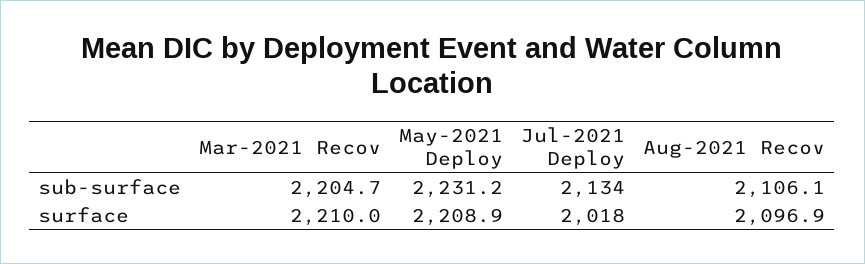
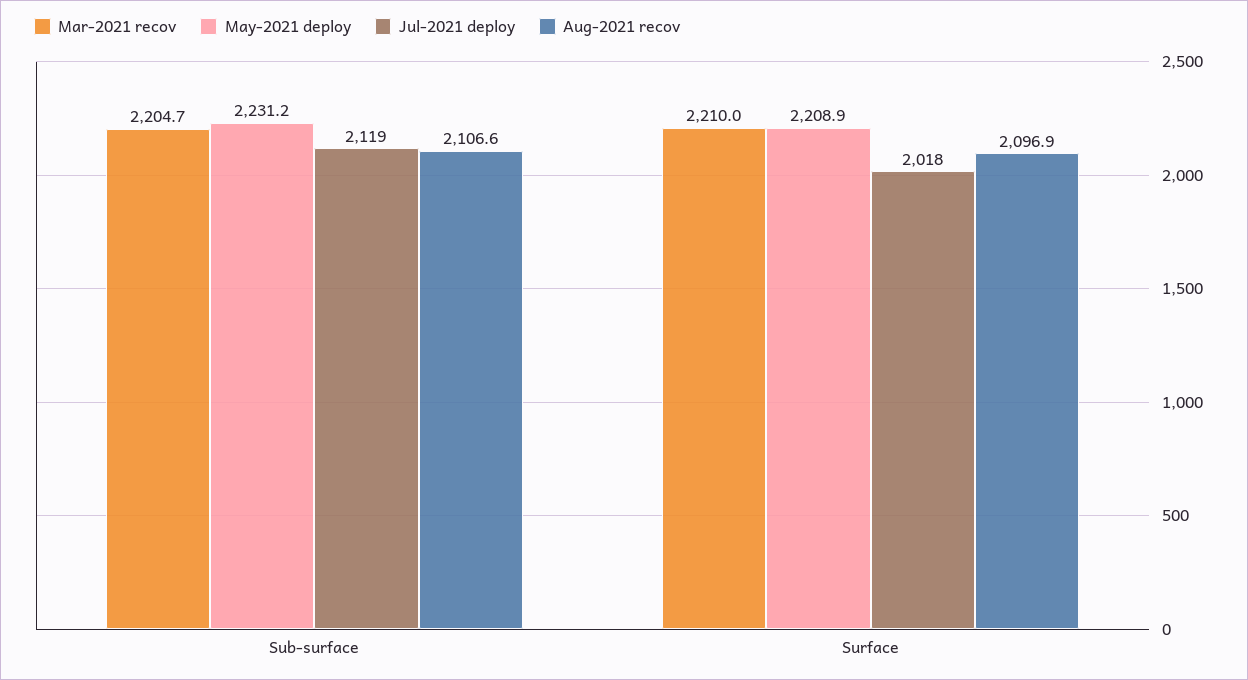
Jul-2021 Deploy, sub-surface: 2134 -> 2119
Aug-2021 Recov, sub-surface: 2106.1 -> 2106.6

